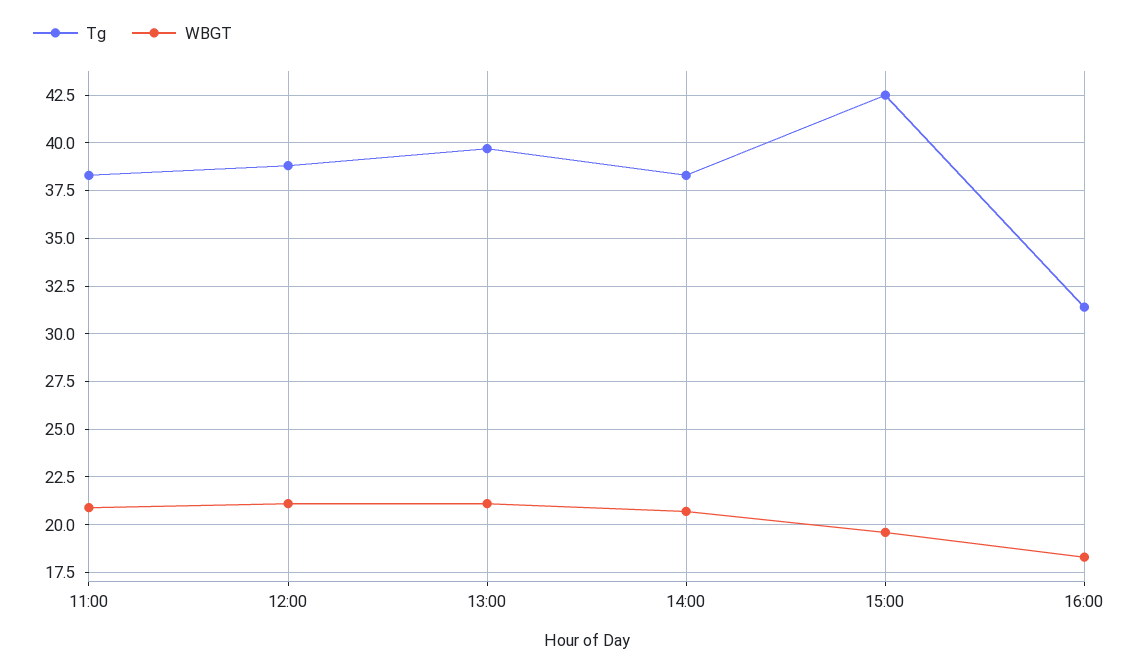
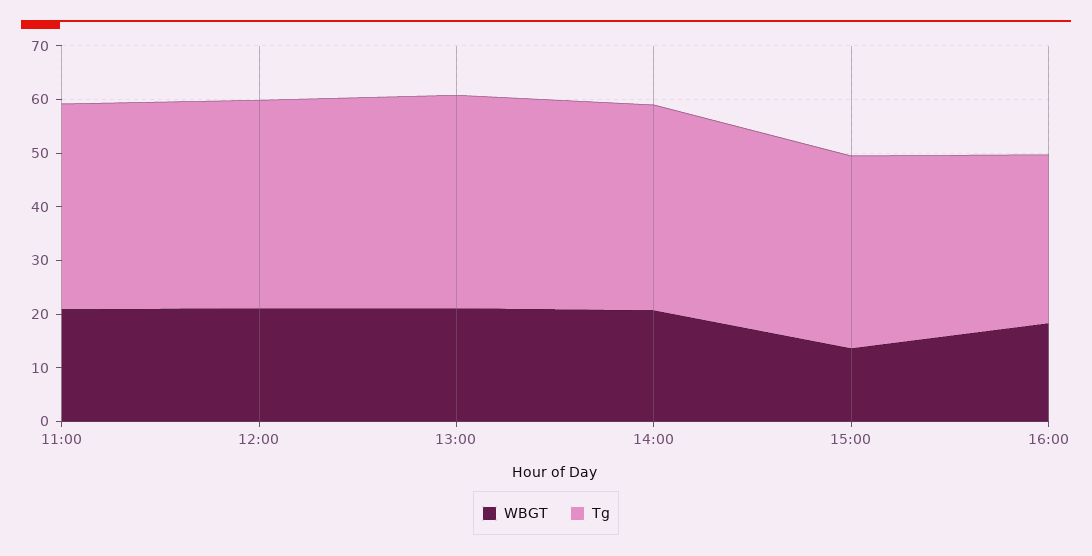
Tg, 15:00: 42.5 -> 36
WBGT, 15:00: 19.5 -> 14

